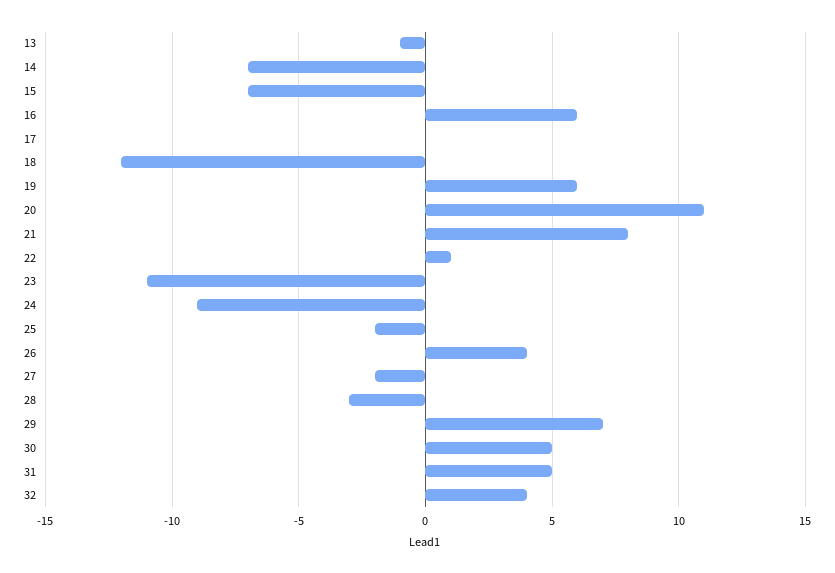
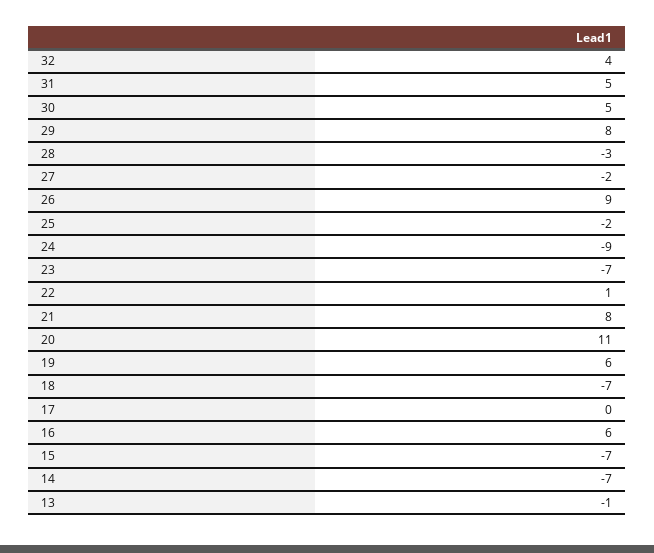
18: -12 -> -7
23: -11 -> -7
26: 4 -> 9
29: 7 -> 8

